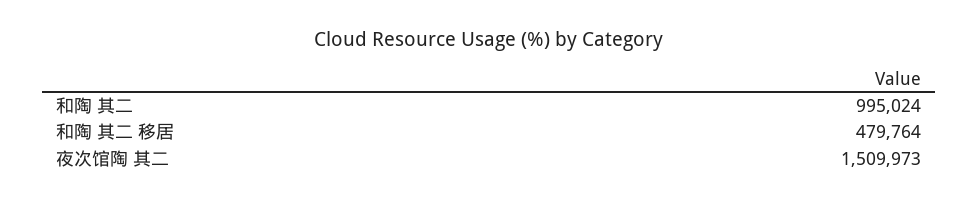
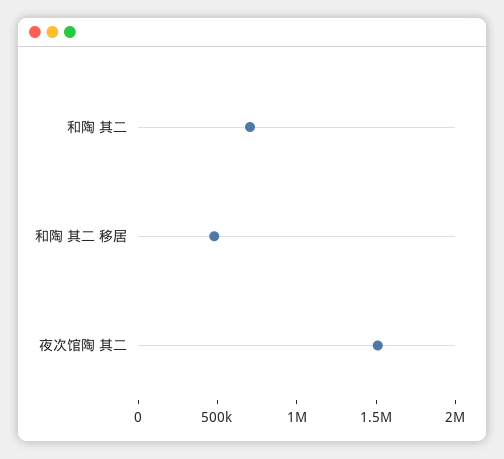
和陶 其二: 995024 -> 700000

